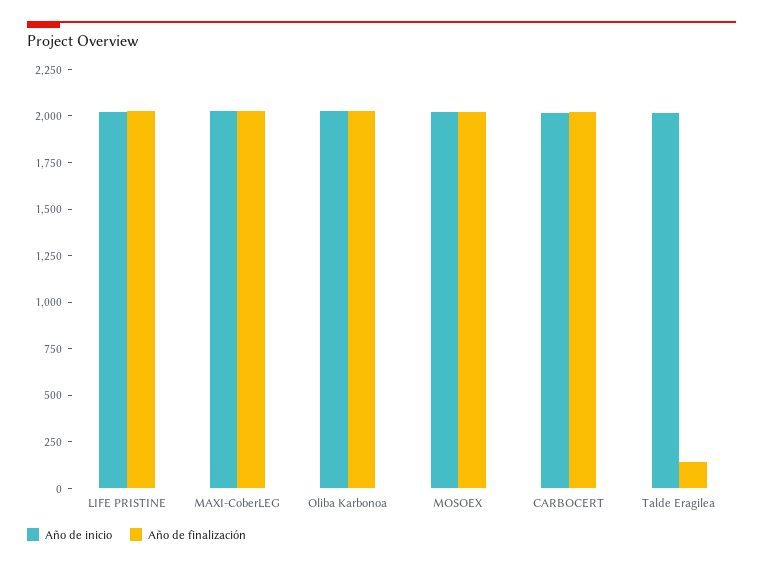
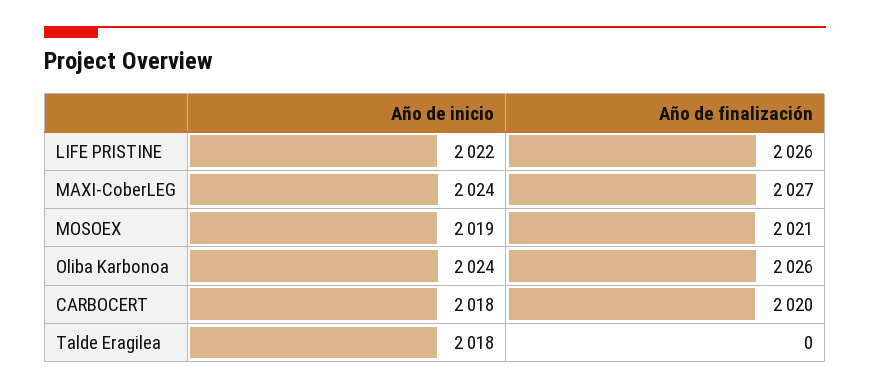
Año de finalización, Talde Eragilea: 150 -> 0

